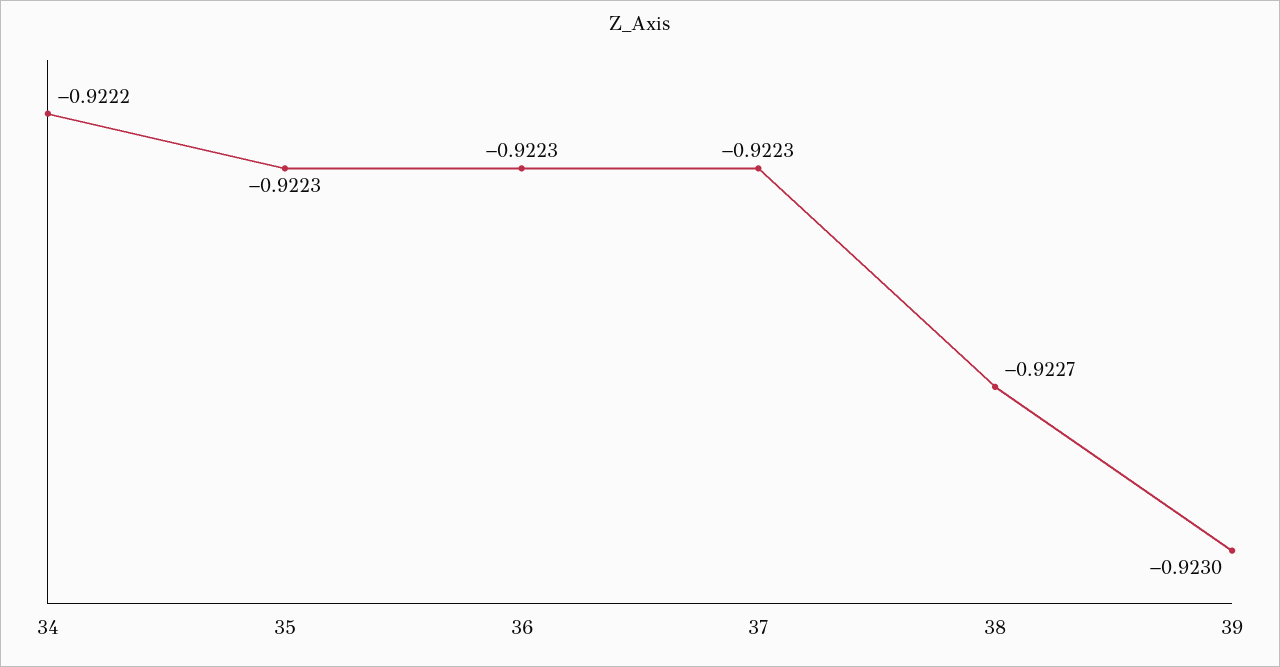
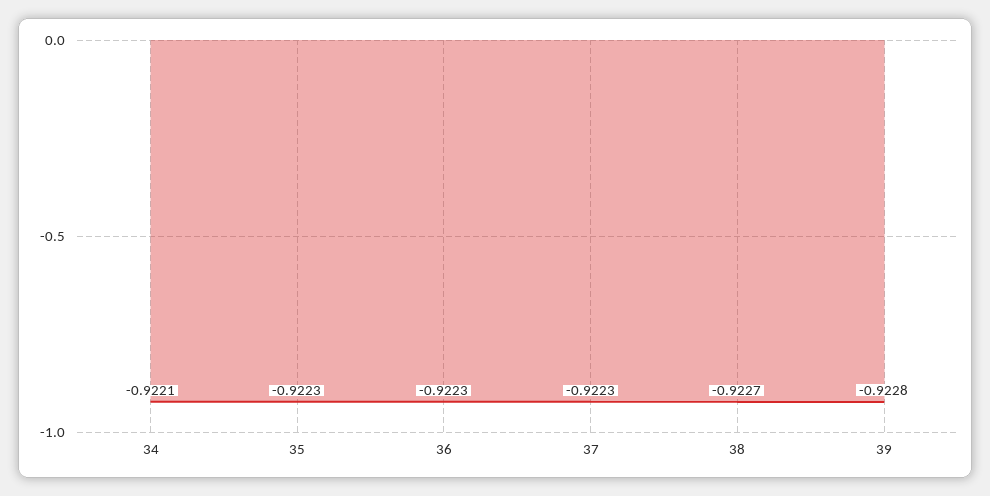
34: -0.9222 -> -0.9221
39: -0.923 -> -0.9228

